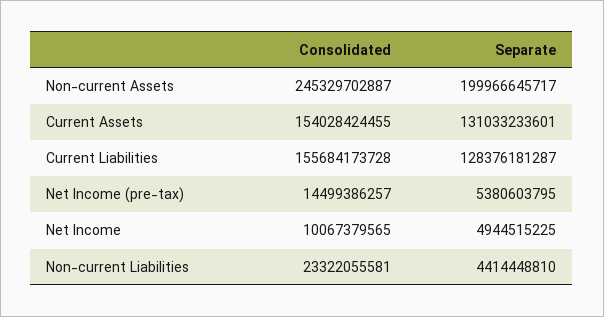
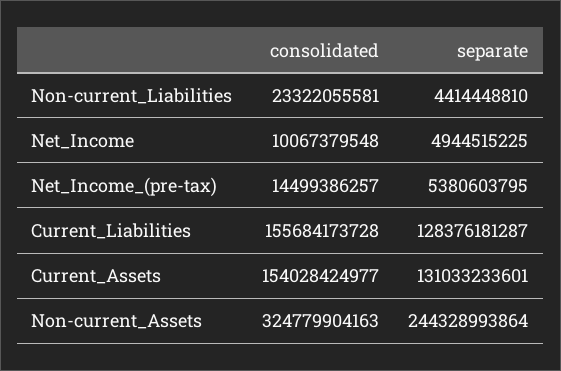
Consolidated, Non-current Assets: 245329702887 -> 324779904163
Separate, Non-current Assets: 199966645717 -> 244328993864
Consolidated, Current Assets: 154028424455 -> 154028424977
Consolidated, Net Income: 10067379565 -> 10067379548

